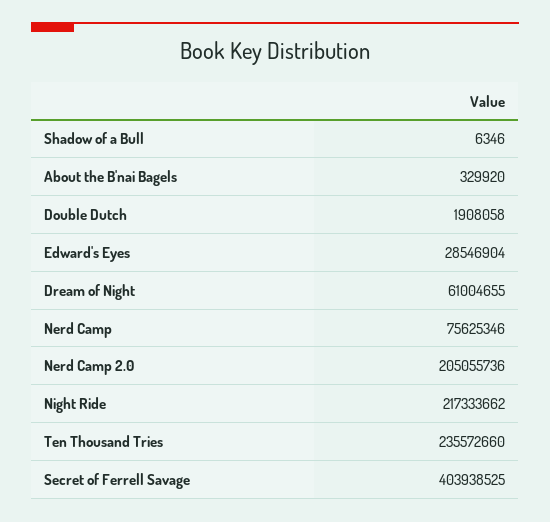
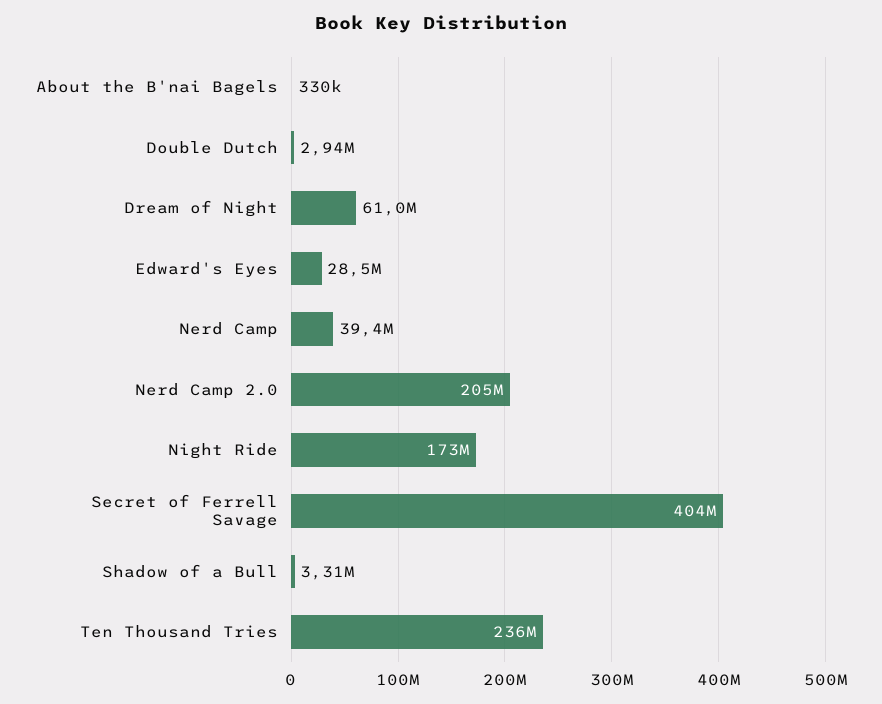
Shadow of a Bull: 6346 -> 3310000
Double Dutch: 1908058 -> 2940000
Nerd Camp: 75625346 -> 39400000
Night Ride: 217333662 -> 173000000

